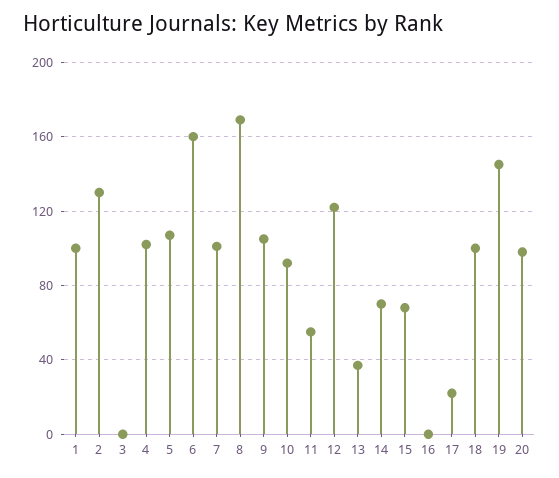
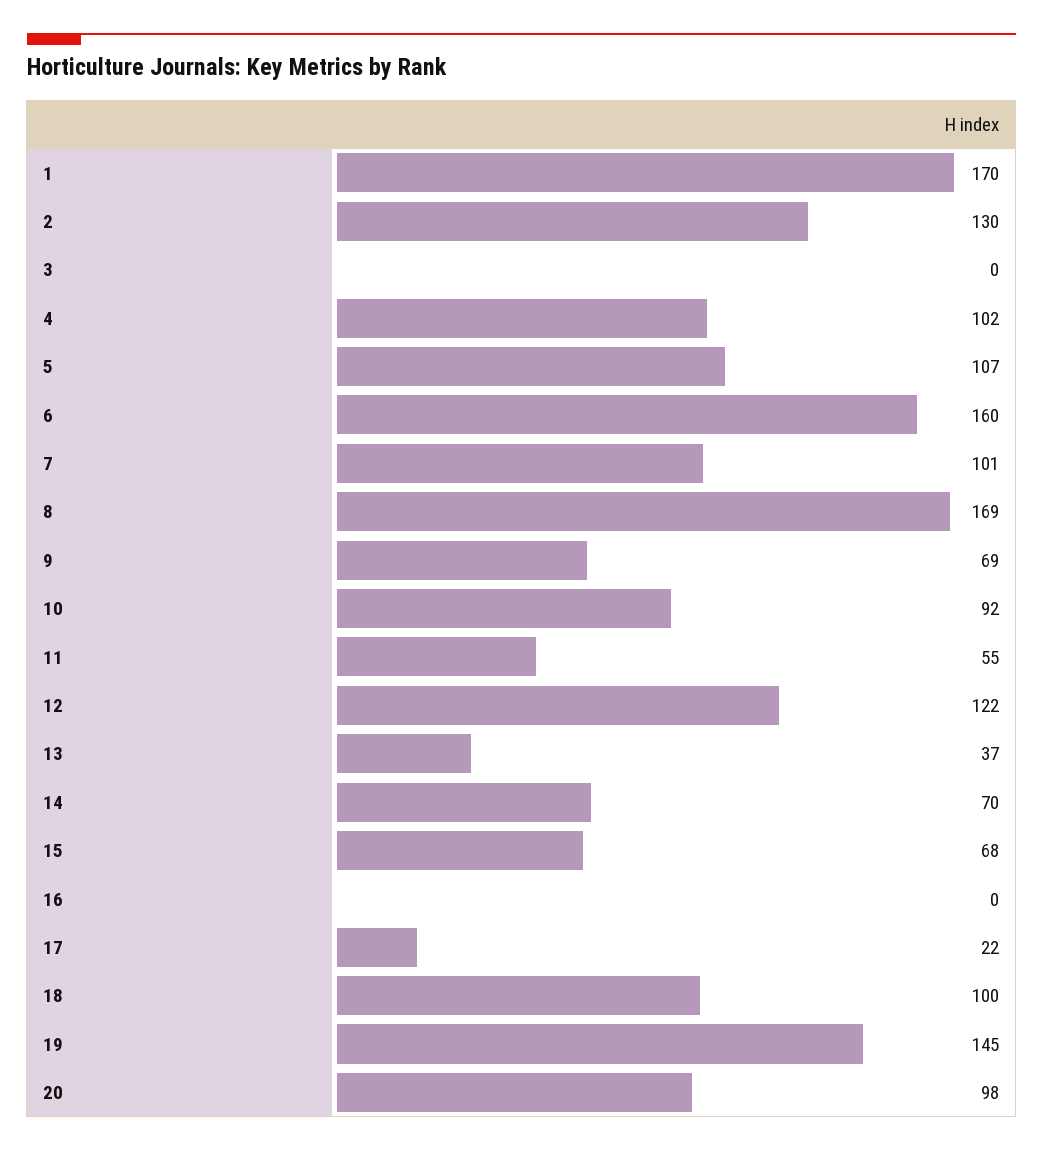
1: 100 -> 170
9: 105 -> 69

